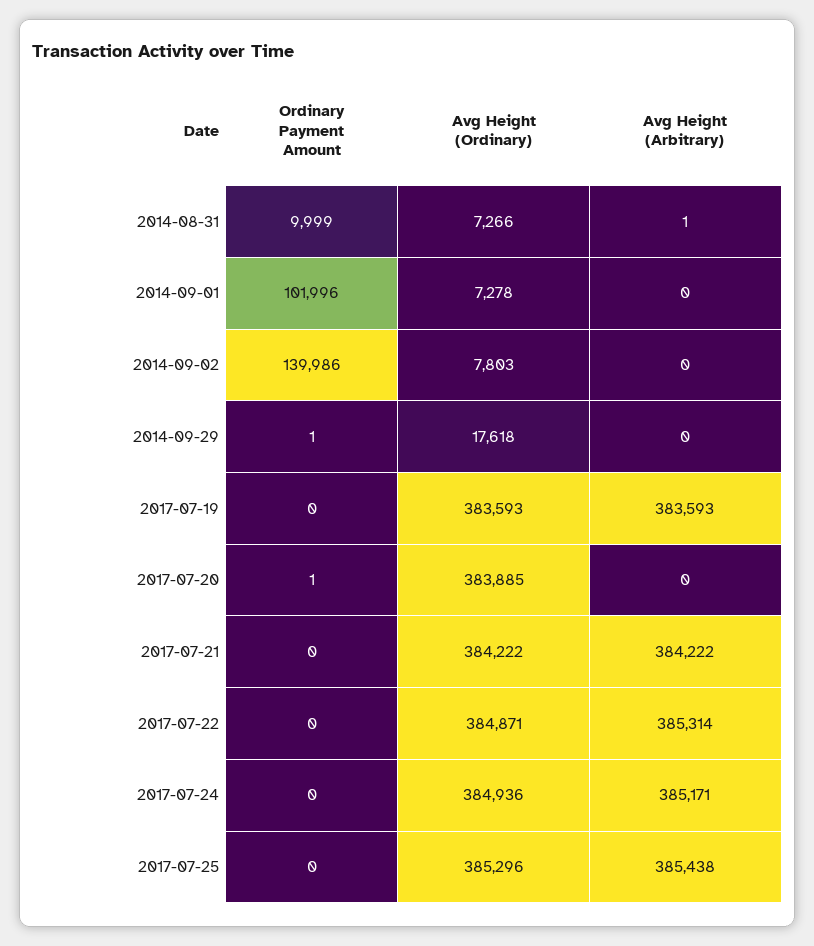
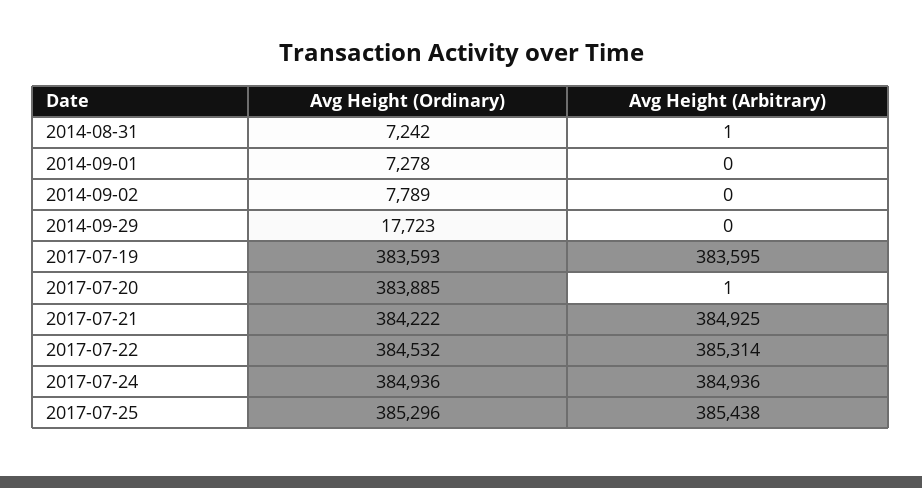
Ordinary Payment Amount, 2014-08-31: 9999 -> none
Avg Height (Ordinary), 2014-08-31: 7266 -> 7242
Ordinary Payment Amount, 2014-09-01: 101996 -> none
Ordinary Payment Amount, 2014-09-02: 139986 -> none
Avg Height (Ordinary), 2014-09-02: 7803 -> 7789
Ordinary Payment Amount, 2014-09-29: 1 -> none
Avg Height (Ordinary), 2014-09-29: 17618 -> 17723
Ordinary Payment Amount, 2017-07-19: 0 -> none
Avg Height (Arbitrary), 2017-07-19: 383593 -> 383595
Ordinary Payment Amount, 2017-07-20: 1 -> none
Avg Height (Arbitrary), 2017-07-20: 0 -> 1
Ordinary Payment Amount, 2017-07-21: 0 -> none
Avg Height (Arbitrary), 2017-07-21: 384222 -> 384925
Ordinary Payment Amount, 2017-07-22: 0 -> none
Avg Height (Ordinary), 2017-07-22: 384871 -> 384532
Ordinary Payment Amount, 2017-07-24: 0 -> none
Avg Height (Arbitrary), 2017-07-24: 385171 -> 384936
Ordinary Payment Amount, 2017-07-25: 0 -> none

